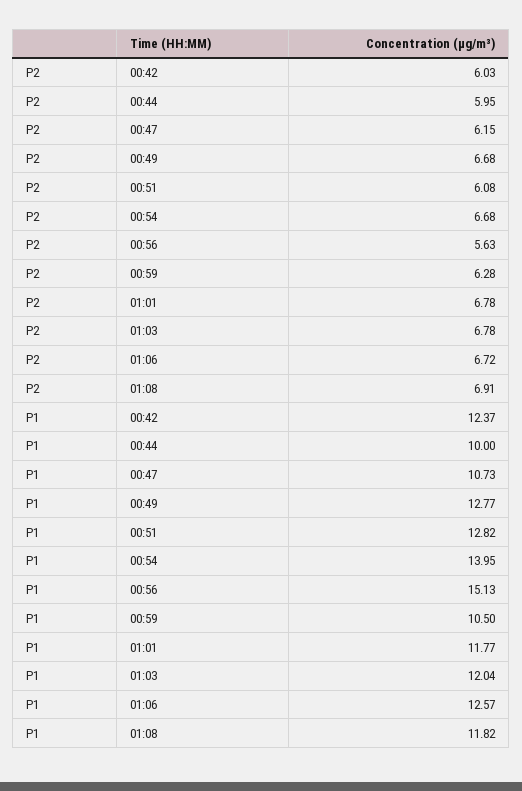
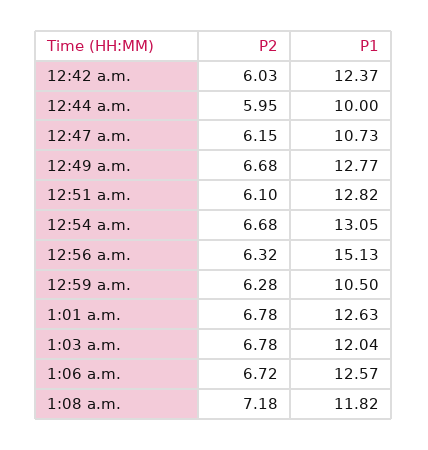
P2, 00:51: 6.08 -> 6.1
P2, 00:56: 5.63 -> 6.32
P2, 01:08: 6.91 -> 7.18
P1, 00:54: 13.95 -> 13.05
P1, 01:01: 11.77 -> 12.63

